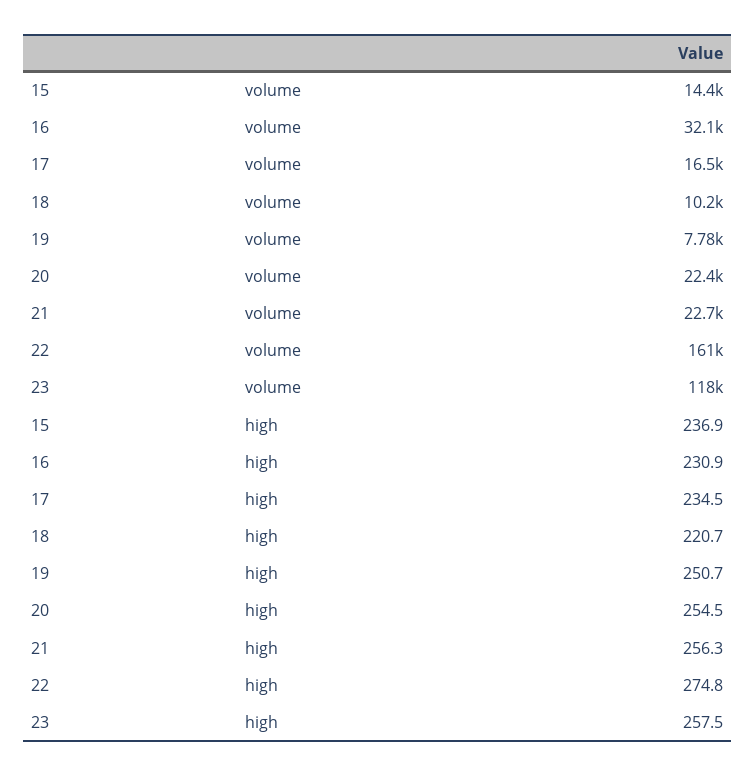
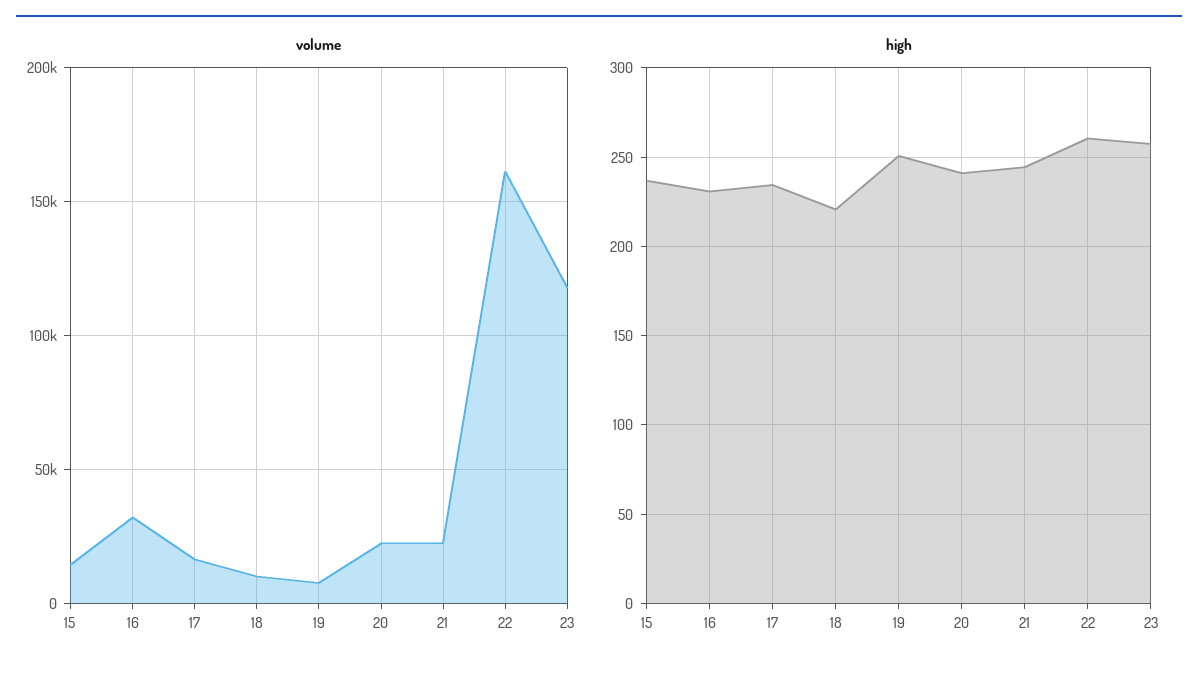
high, 20: 254.5 -> 240
high, 21: 256.3 -> 245
high, 22: 274.8 -> 260

